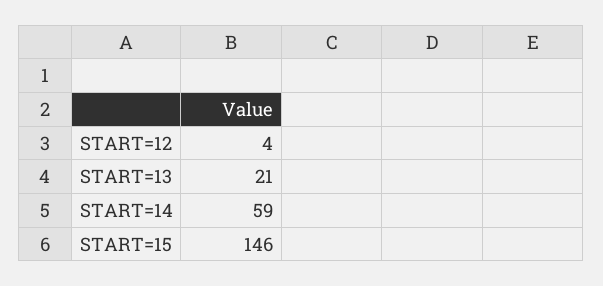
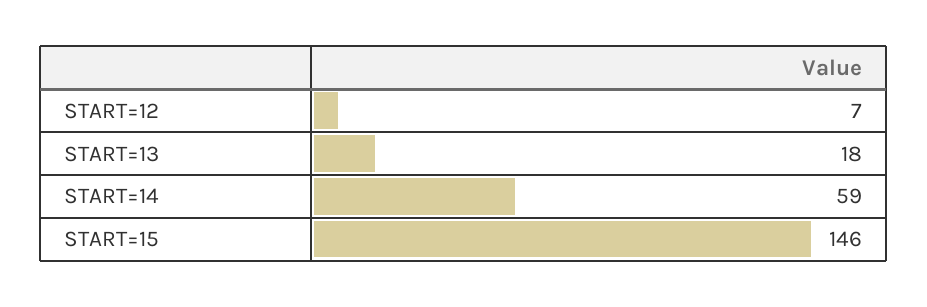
START=12: 4 -> 7
START=13: 21 -> 18

